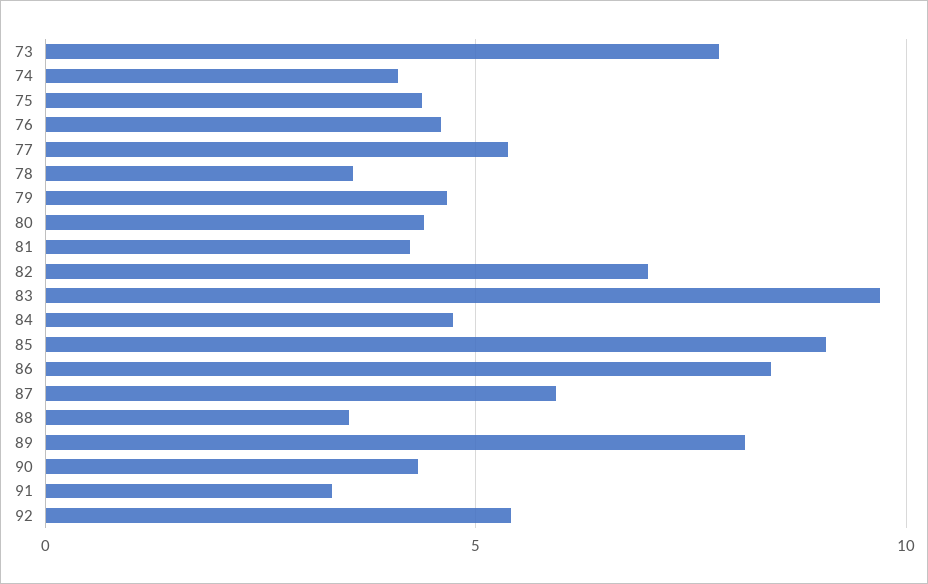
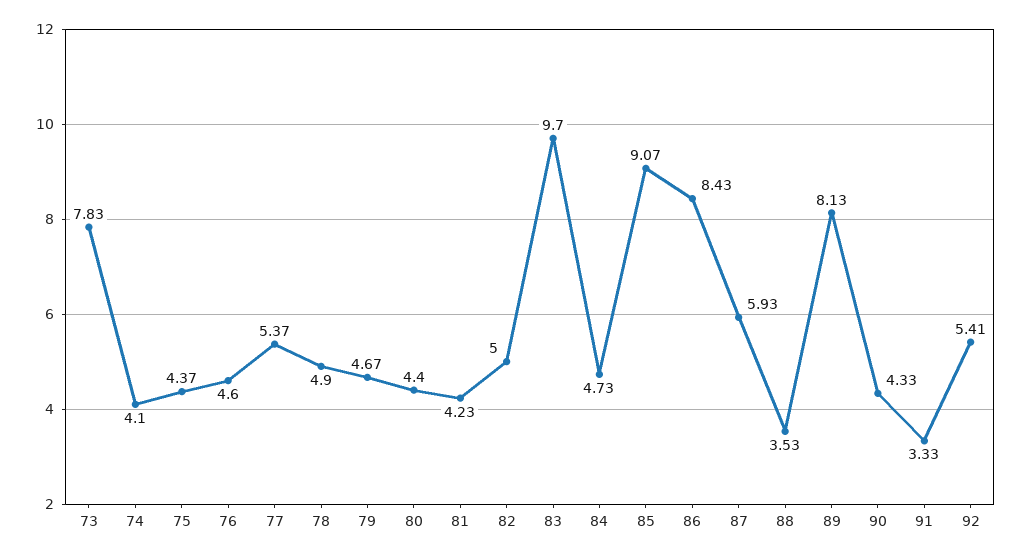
78: 3.5 -> 4.9
82: 7 -> 5

